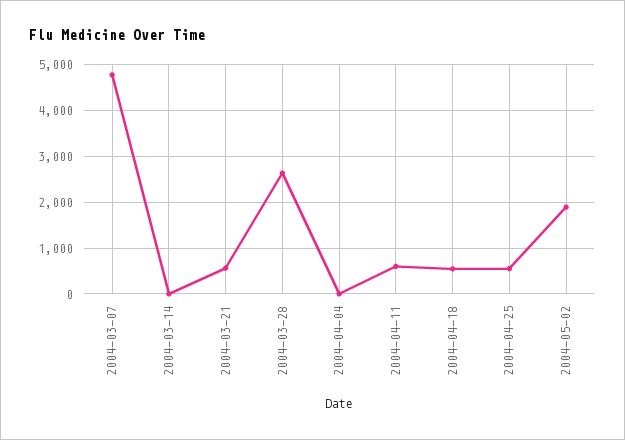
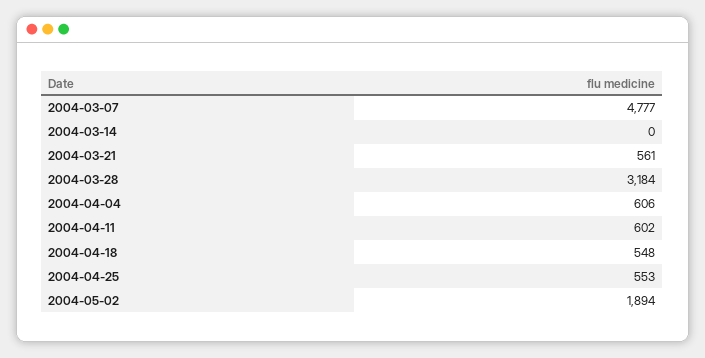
2004-03-28: 2600 -> 3184
2004-04-04: 0 -> 606

